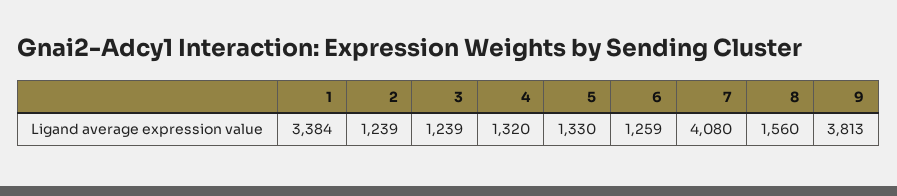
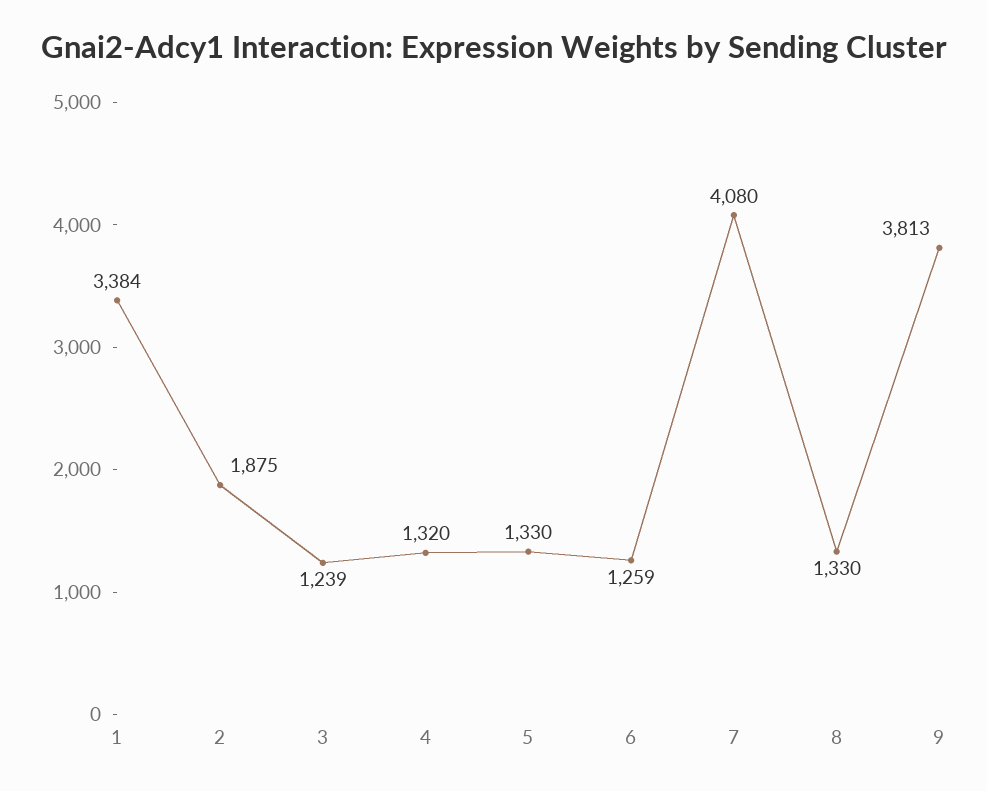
2: 1239 -> 1875
8: 1560 -> 1330

